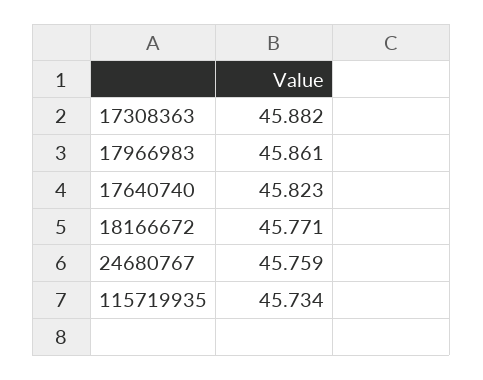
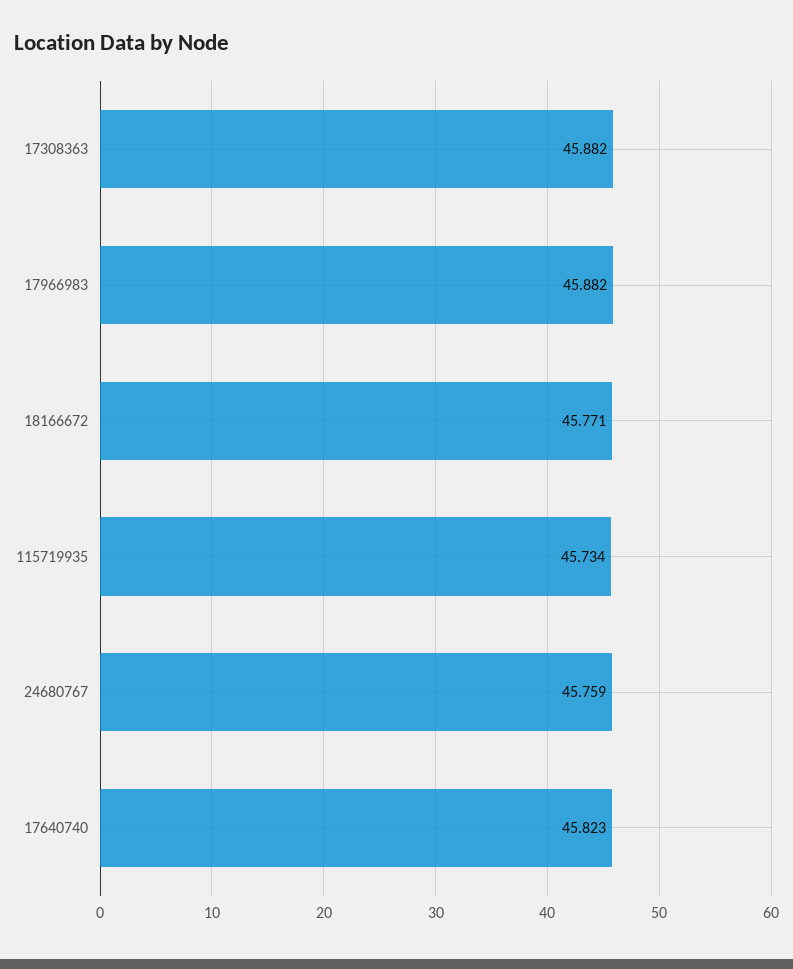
17966983: 45.861 -> 45.882

